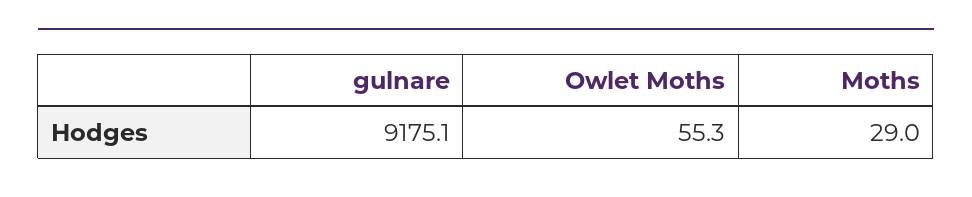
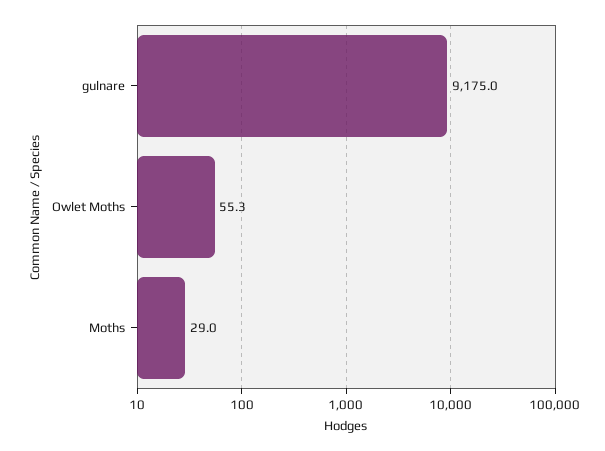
gulnare: 9175.1 -> 9175

